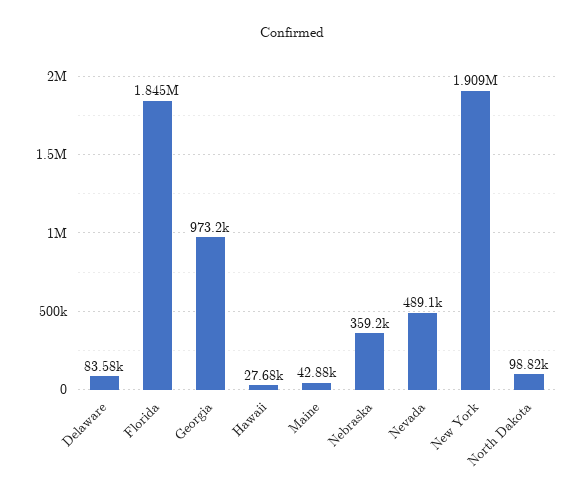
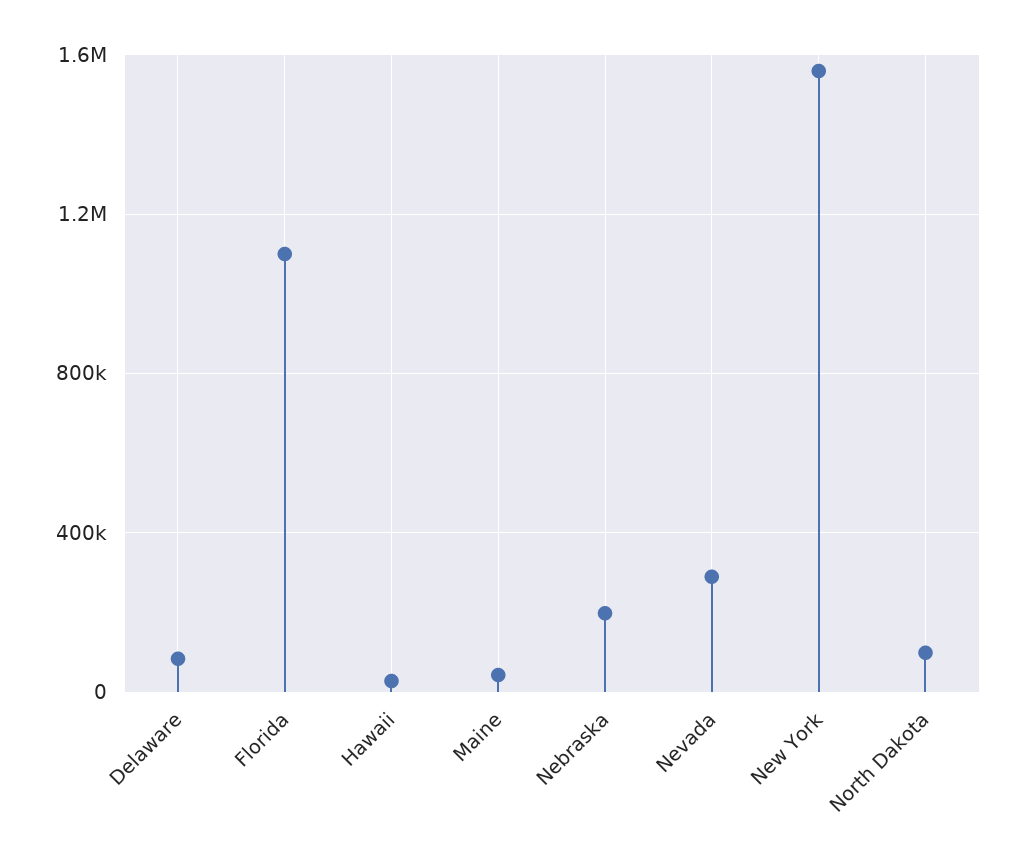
Florida: 1845000 -> 1100000
Georgia: 973200 -> none
Nebraska: 359200 -> 200000
Nevada: 489100 -> 300000
New York: 1909000 -> 1550000

